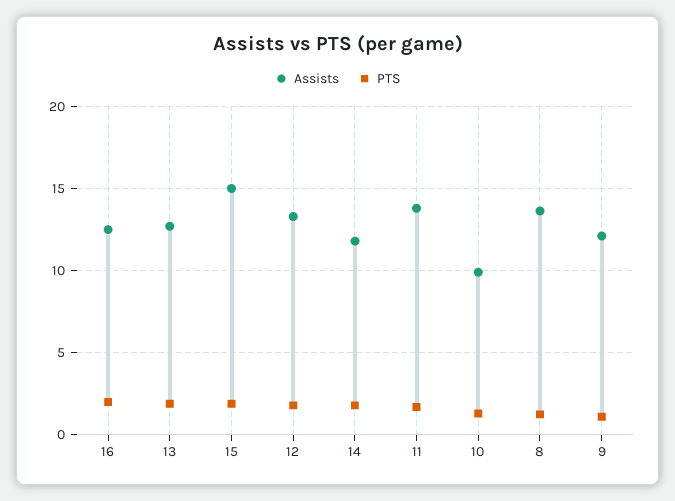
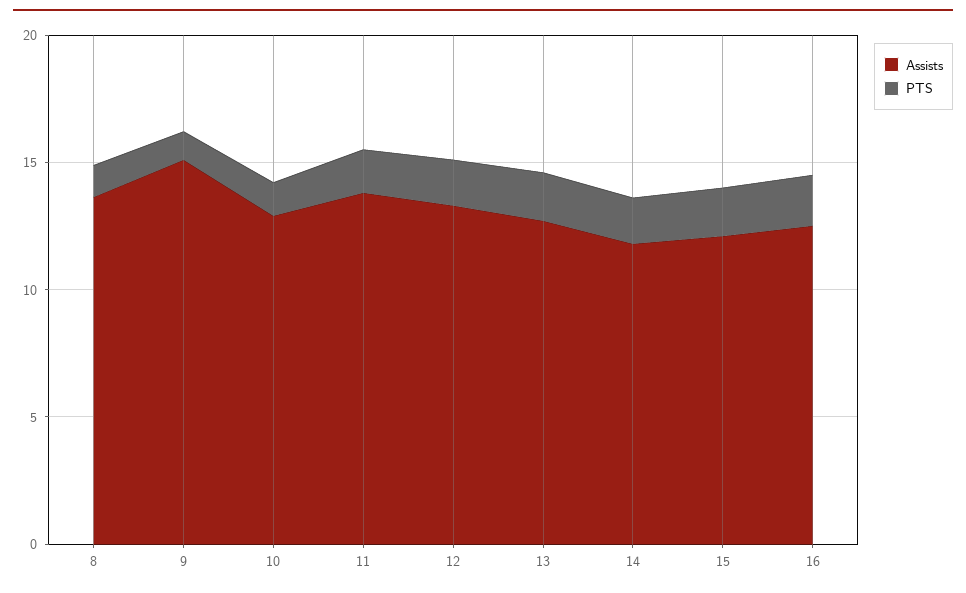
Assists, 15: 15 -> 12
Assists, 10: 10 -> 13
Assists, 9: 12 -> 15

